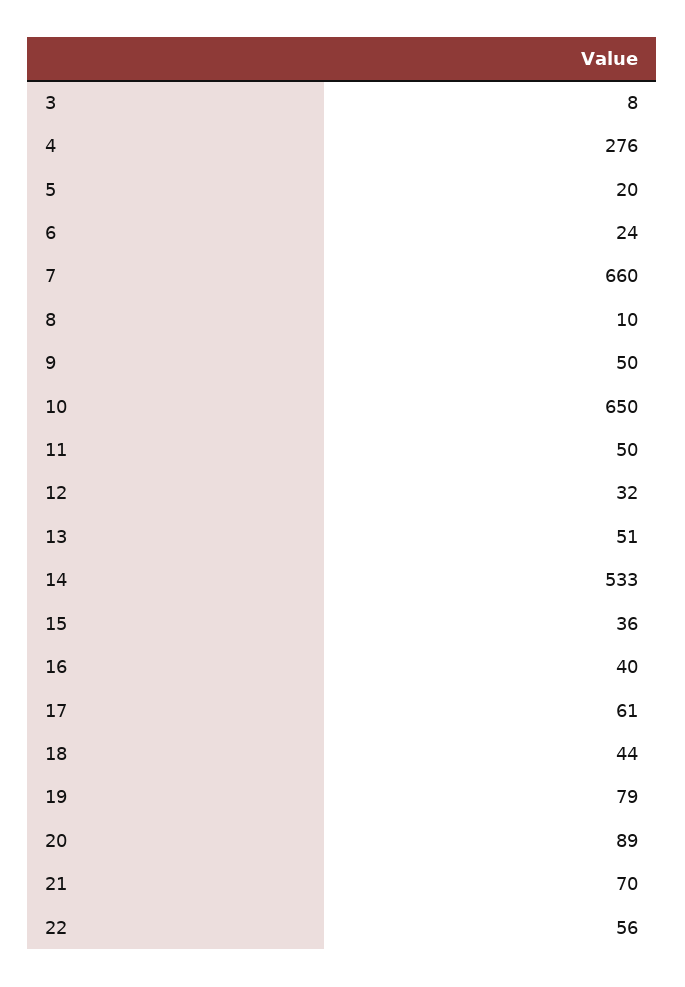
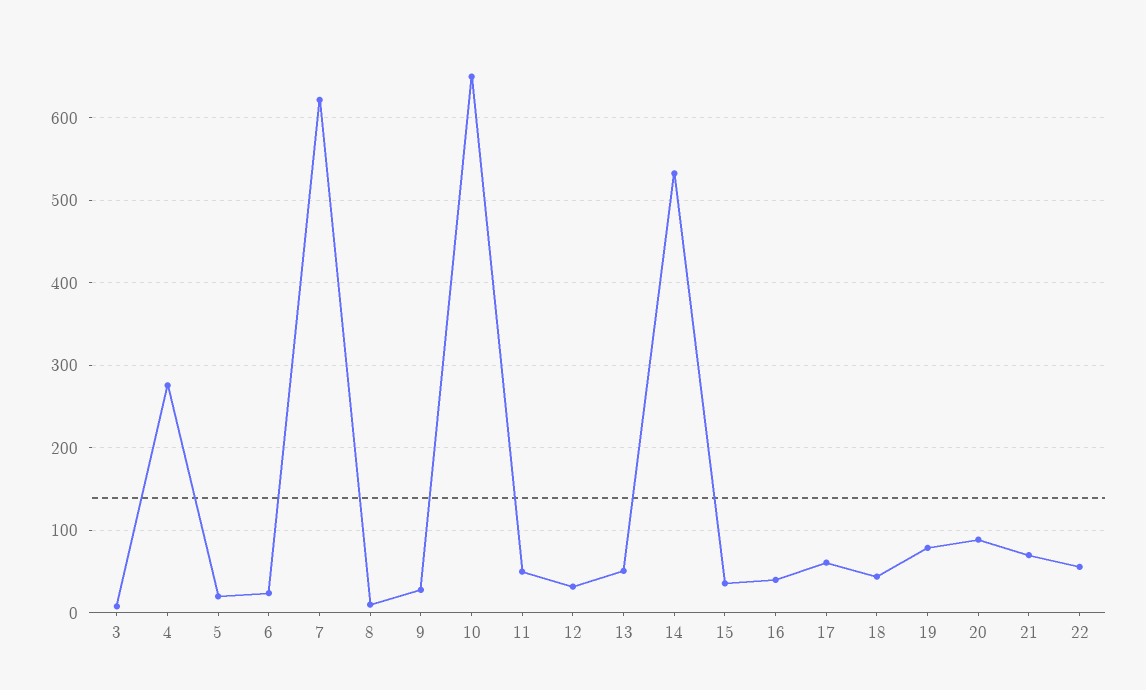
7: 660 -> 620
9: 50 -> 30

